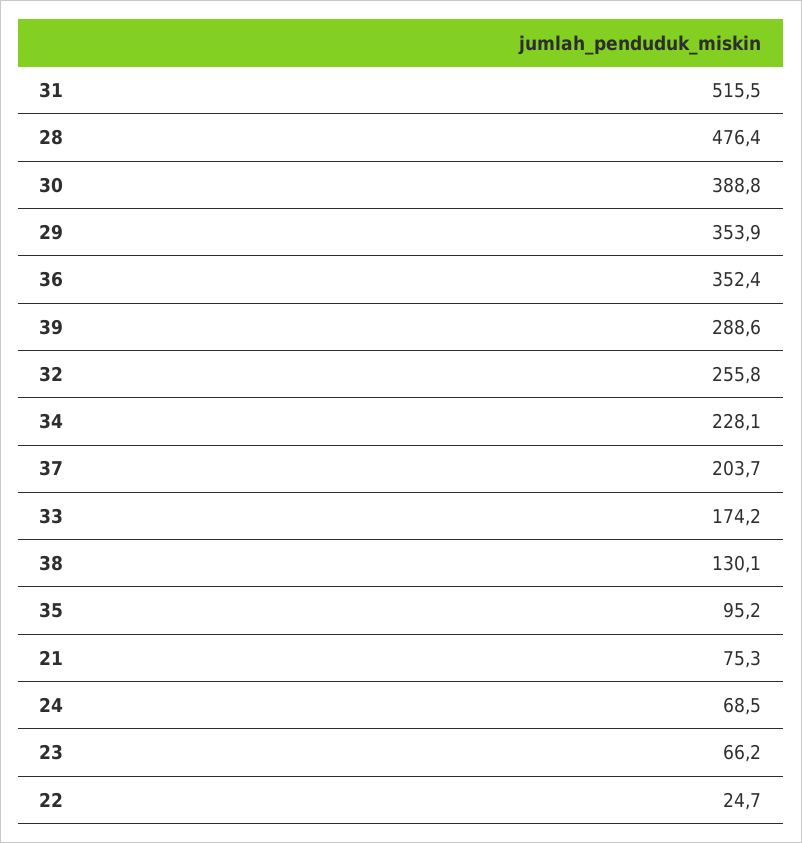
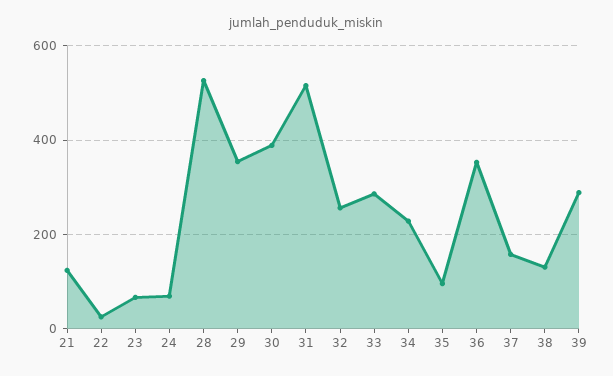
28: 476.4 -> 520
37: 203.7 -> 160
33: 174.2 -> 280
21: 75.3 -> 120

